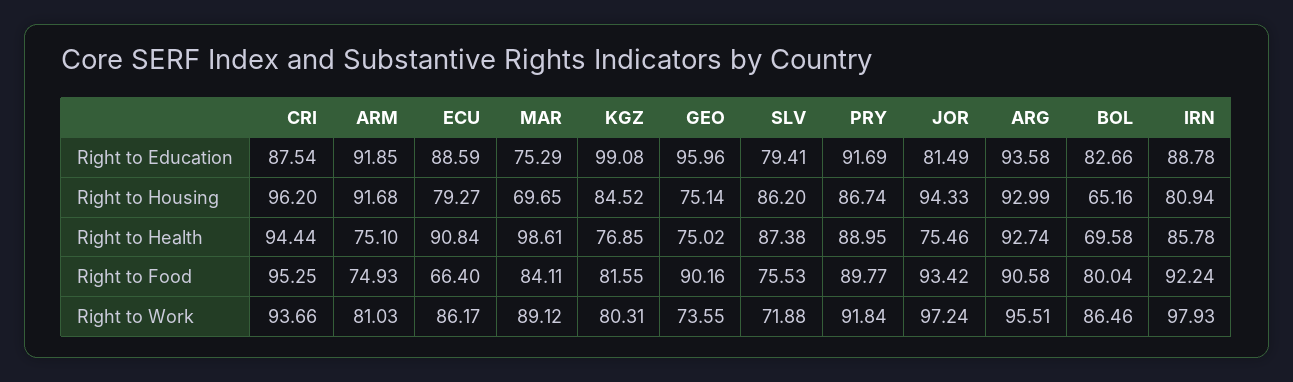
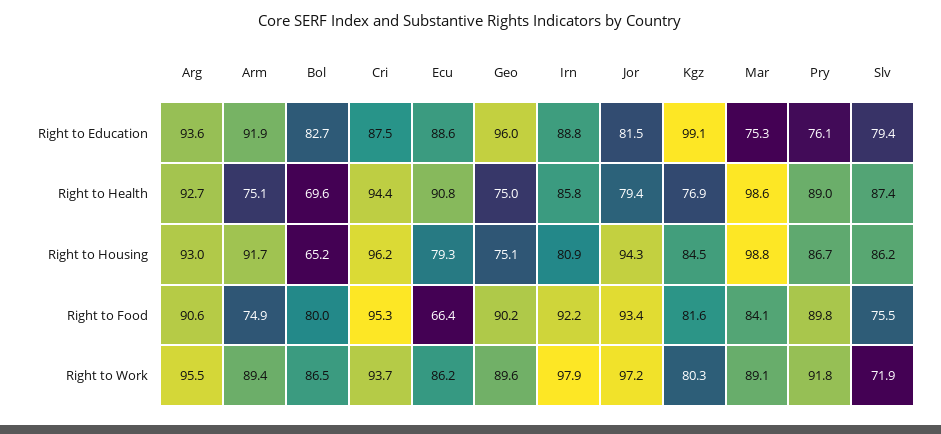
PRY, Right to Education: 91.69 -> 76.1
MAR, Right to Housing: 69.65 -> 98.8
JOR, Right to Health: 75.46 -> 79.4
ARM, Right to Work: 81.03 -> 89.4
GEO, Right to Work: 73.55 -> 89.6

